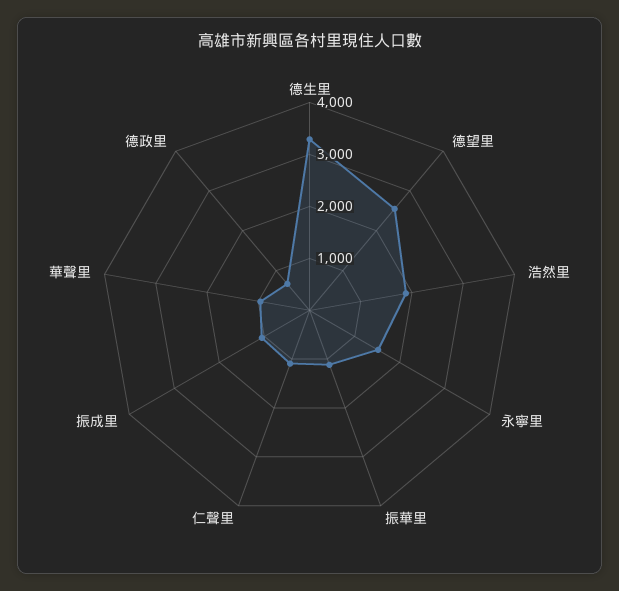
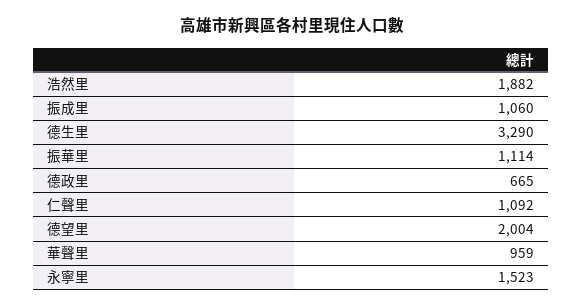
德望里: 2600 -> 2004

